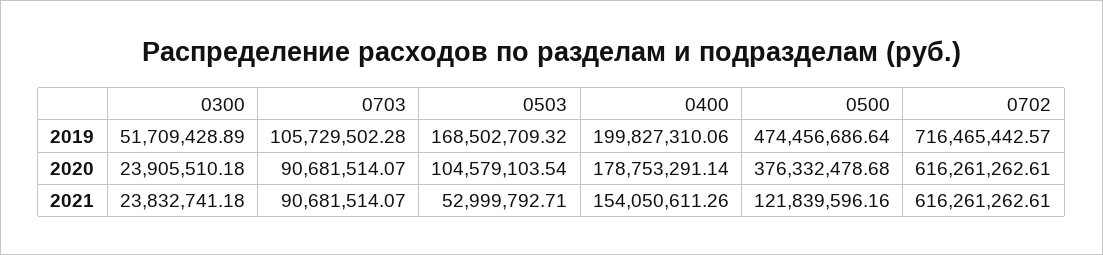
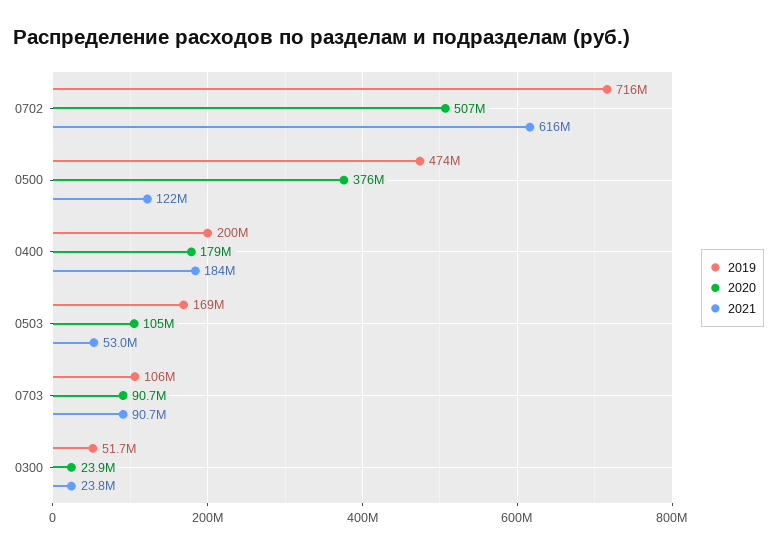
2020, 0702: 616261262.61 -> 507000000
2021, 0400: 154050611.26 -> 184000000

